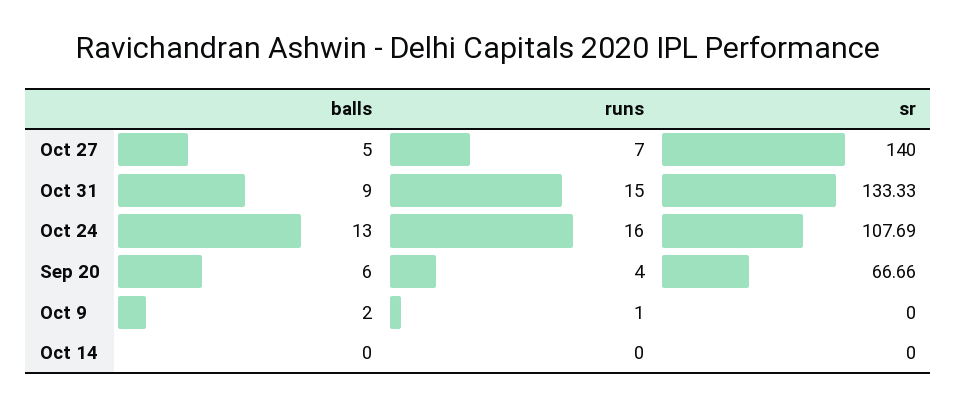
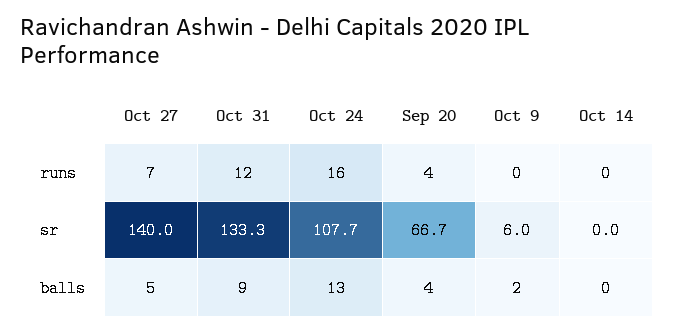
runs, Oct 31: 15 -> 12
balls, Sep 20: 6 -> 4
runs, Oct 9: 1 -> 0
sr, Oct 9: 0 -> 6

